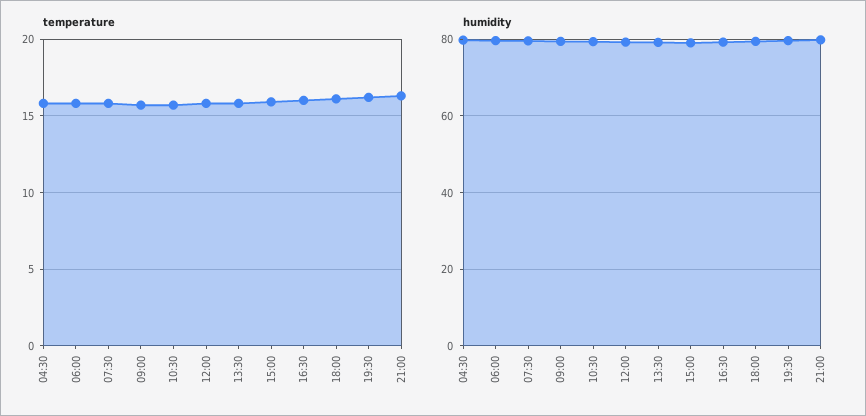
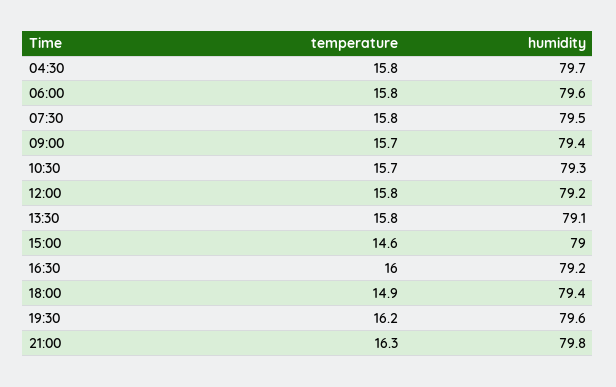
temperature, 15:00: 16 -> 14.6
temperature, 18:00: 16 -> 14.9

